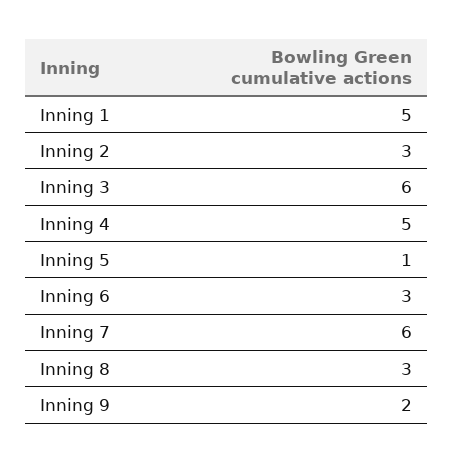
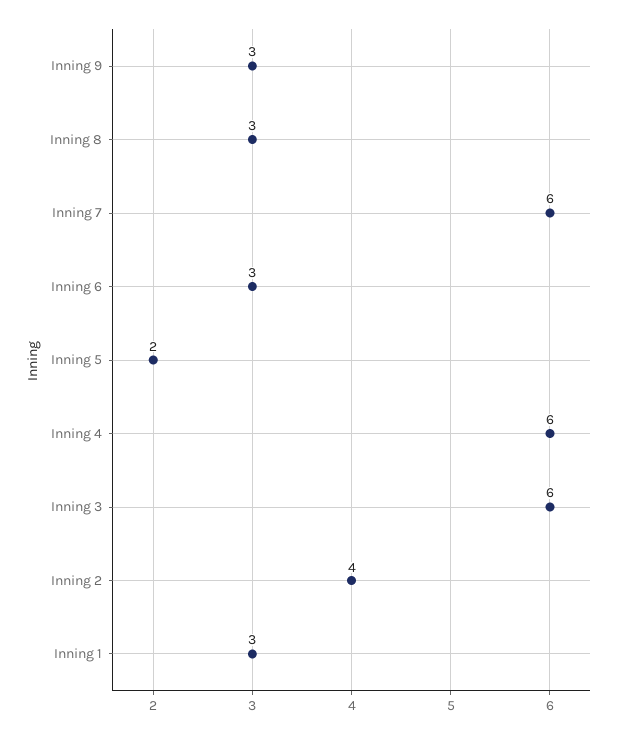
Inning 1: 5 -> 3
Inning 2: 3 -> 4
Inning 4: 5 -> 6
Inning 5: 1 -> 2
Inning 9: 2 -> 3

